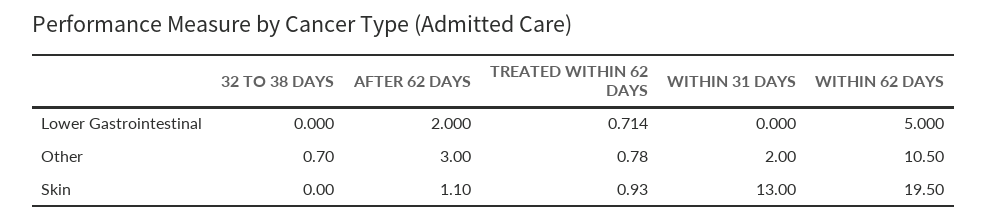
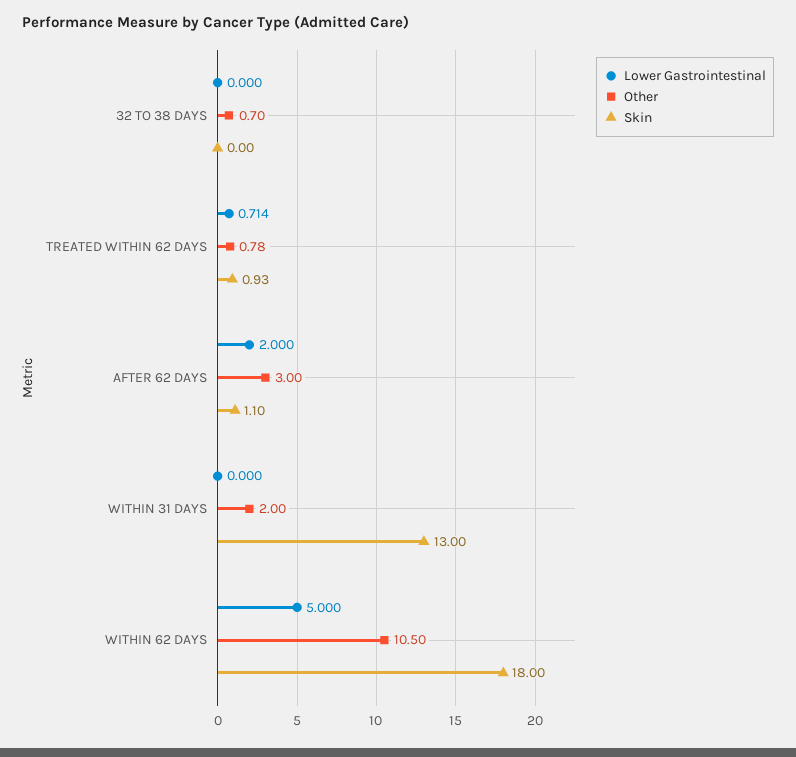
Skin, WITHIN 62 DAYS: 19.5 -> 18

